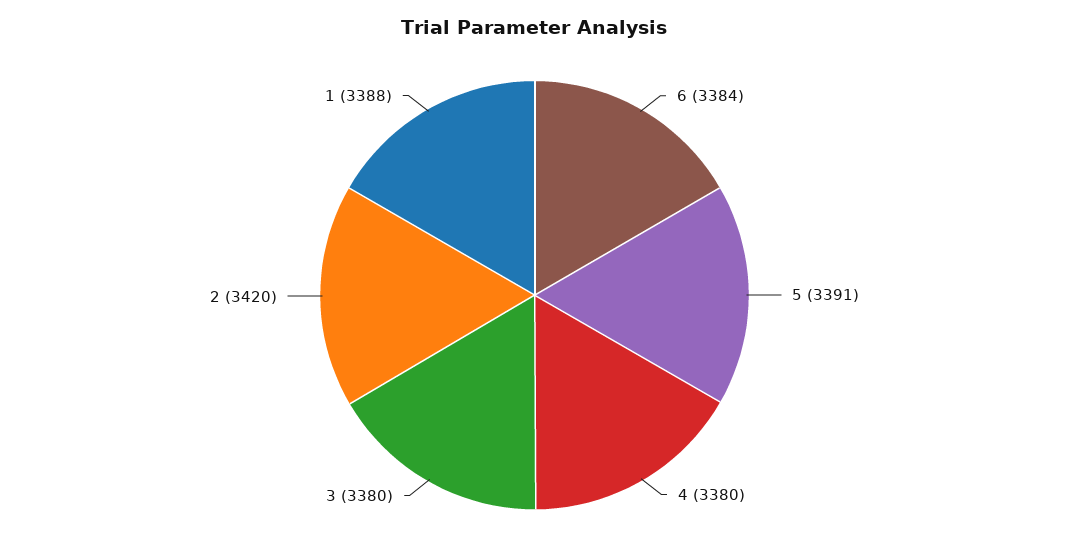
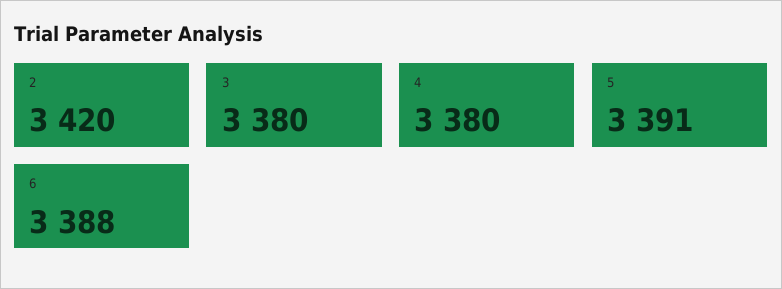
6: 3384 -> 3388
1: 3388 -> none

